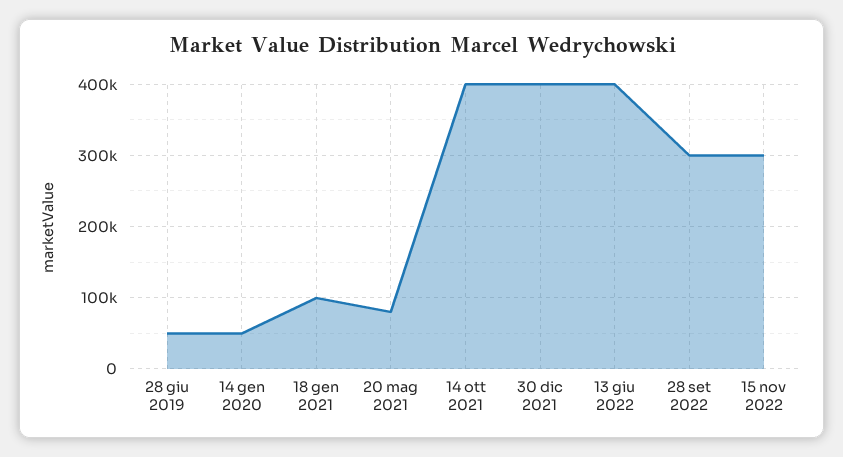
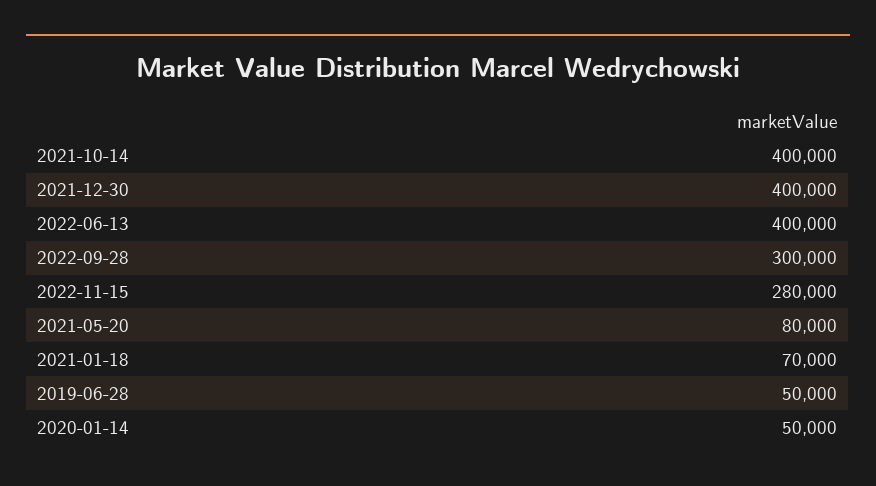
18 gen 2021: 100000 -> 70000
15 nov 2022: 300000 -> 280000

